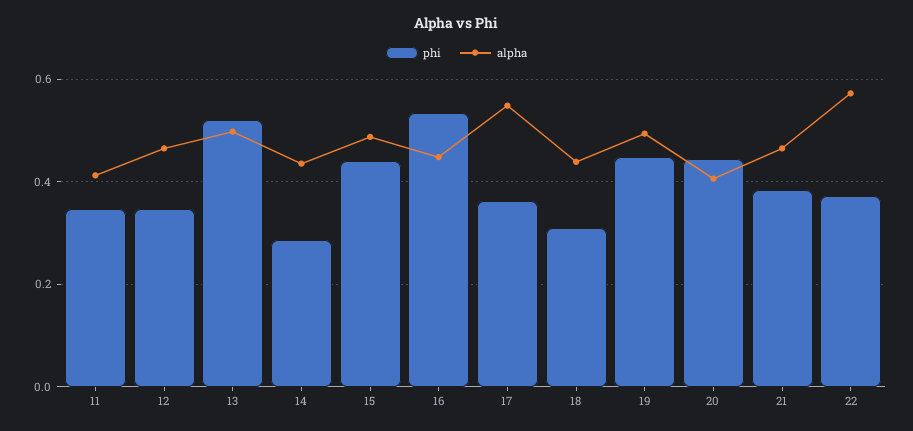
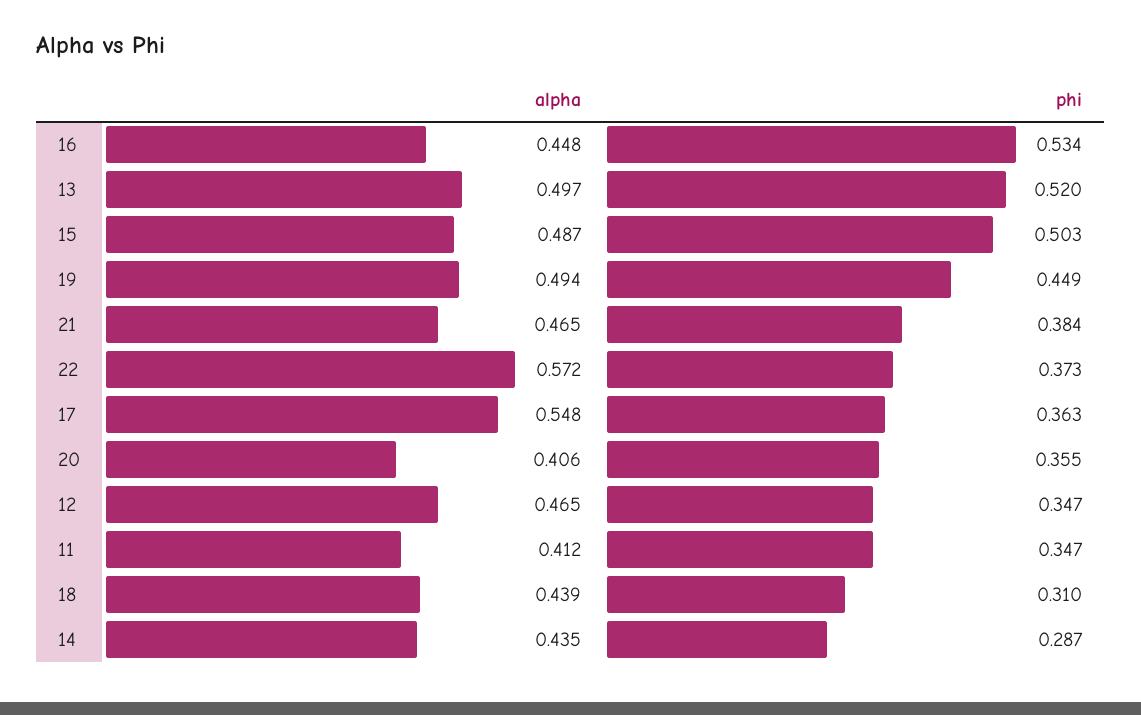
phi, 15: 0.44 -> 0.503
phi, 20: 0.44 -> 0.355

